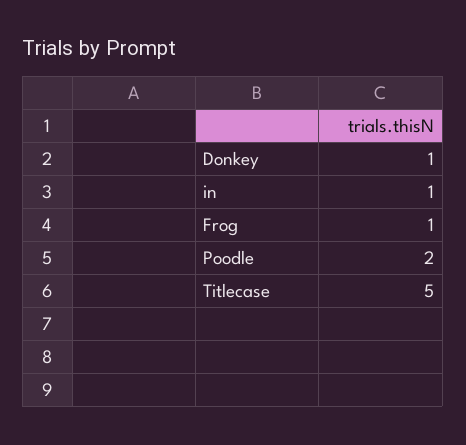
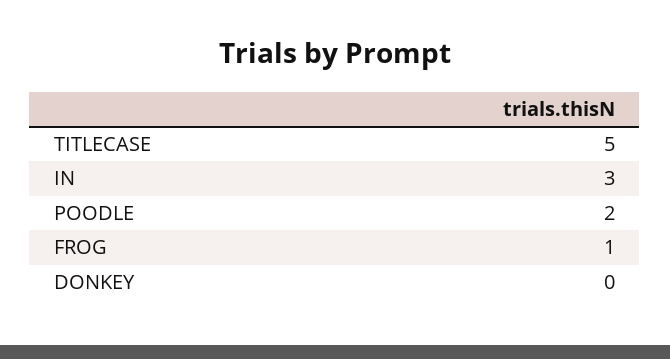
Donkey: 1 -> 0
in: 1 -> 3

